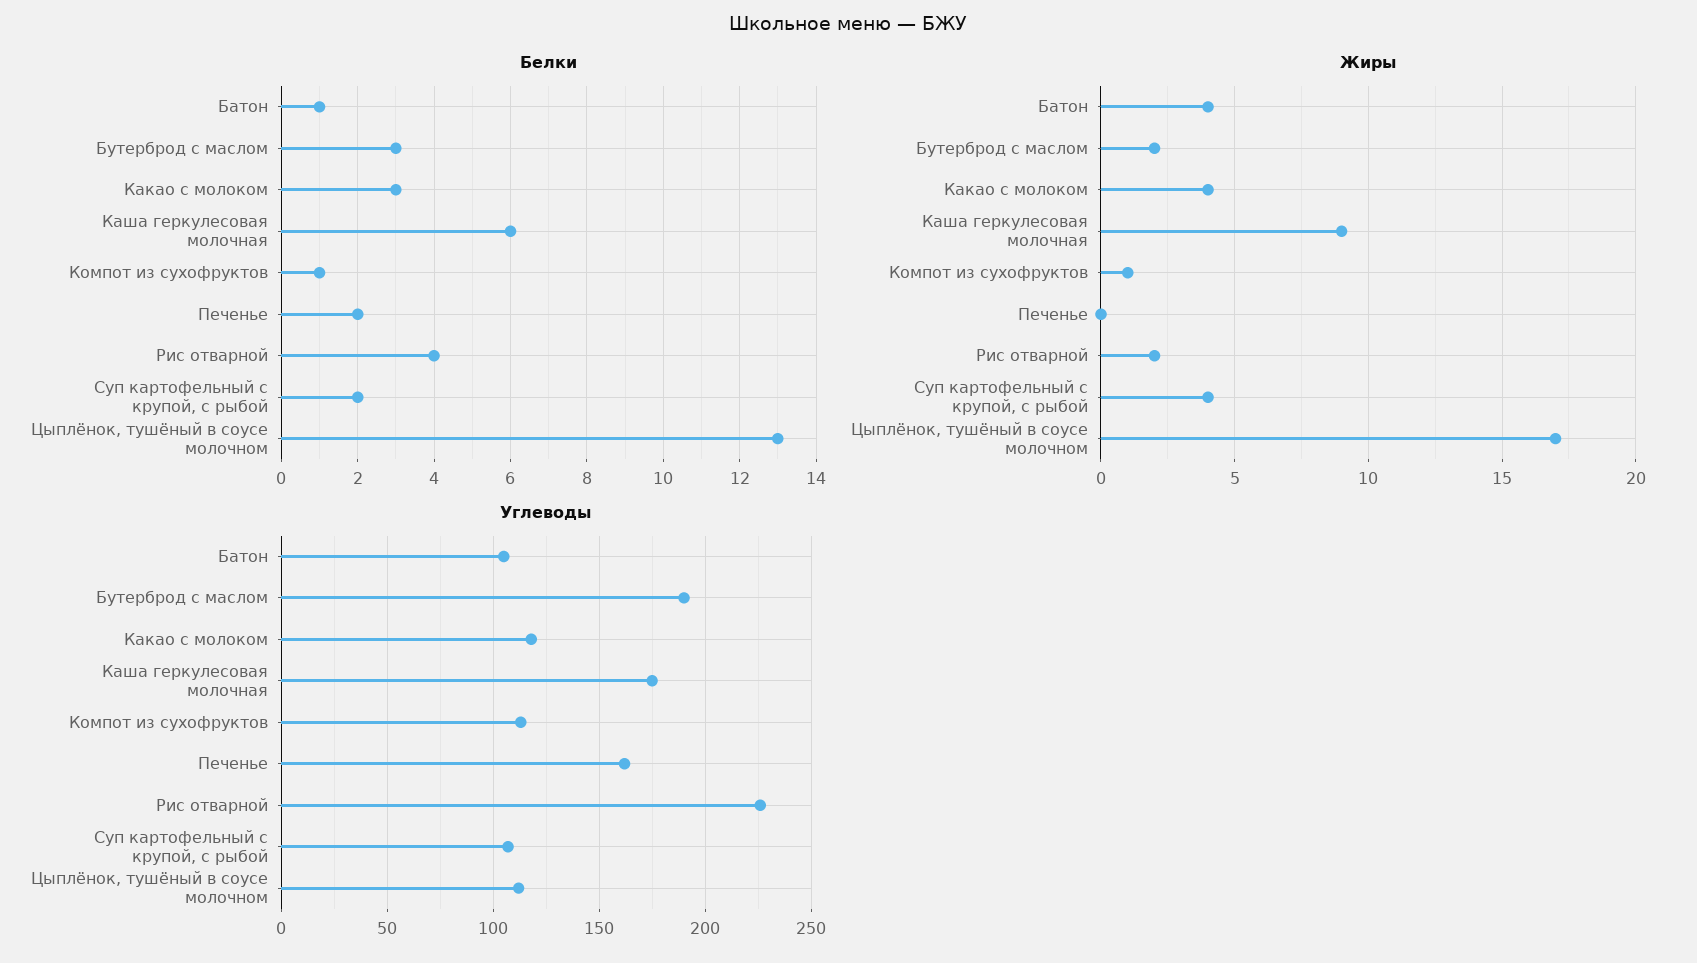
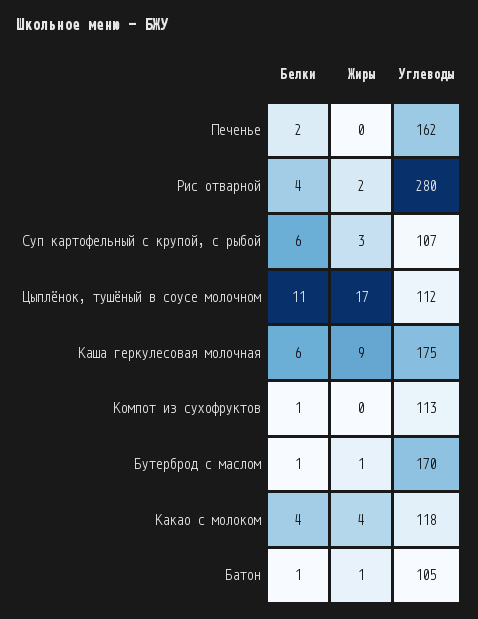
Белки, Бутерброд с маслом: 3 -> 1
Белки, Какао с молоком: 3 -> 4
Белки, Суп картофельный с крупой, с рыбой: 2 -> 6
Белки, Цыплёнок, тушёный в соусе молочном: 13 -> 11
Жиры, Батон: 4 -> 1
Жиры, Бутерброд с маслом: 2 -> 1
Жиры, Компот из сухофруктов: 1 -> 0
Жиры, Суп картофельный с крупой, с рыбой: 4 -> 3
Углеводы, Бутерброд с маслом: 190 -> 170
Углеводы, Рис отварной: 225 -> 280

